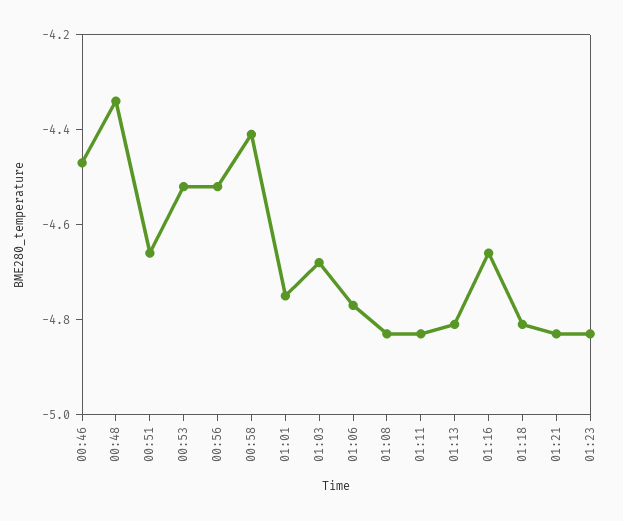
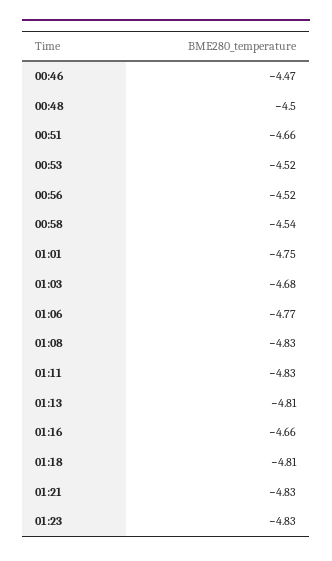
00:48: -4.35 -> -4.5
00:58: -4.4 -> -4.54

